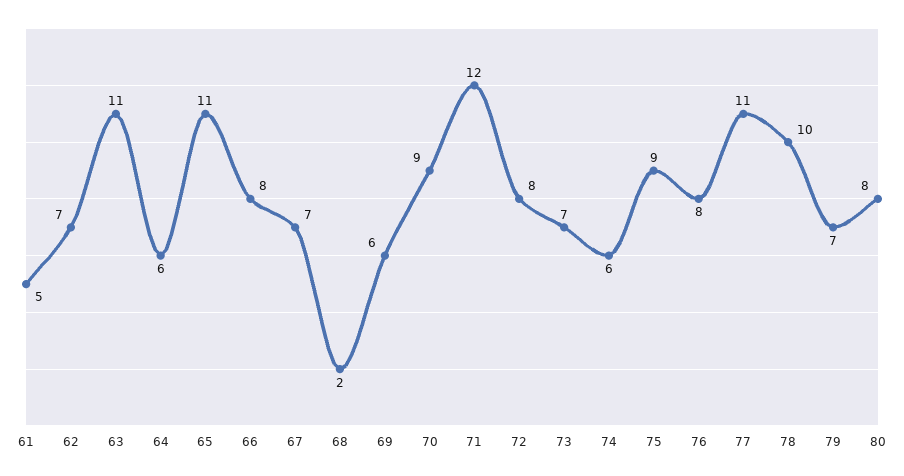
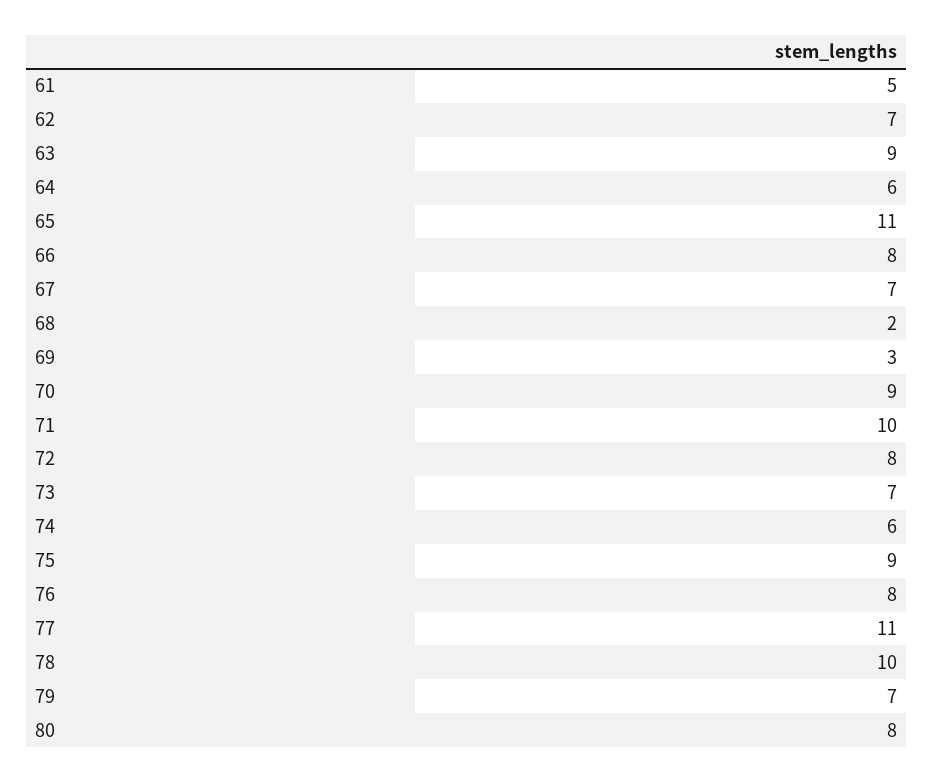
63: 11 -> 9
69: 6 -> 3
71: 12 -> 10

